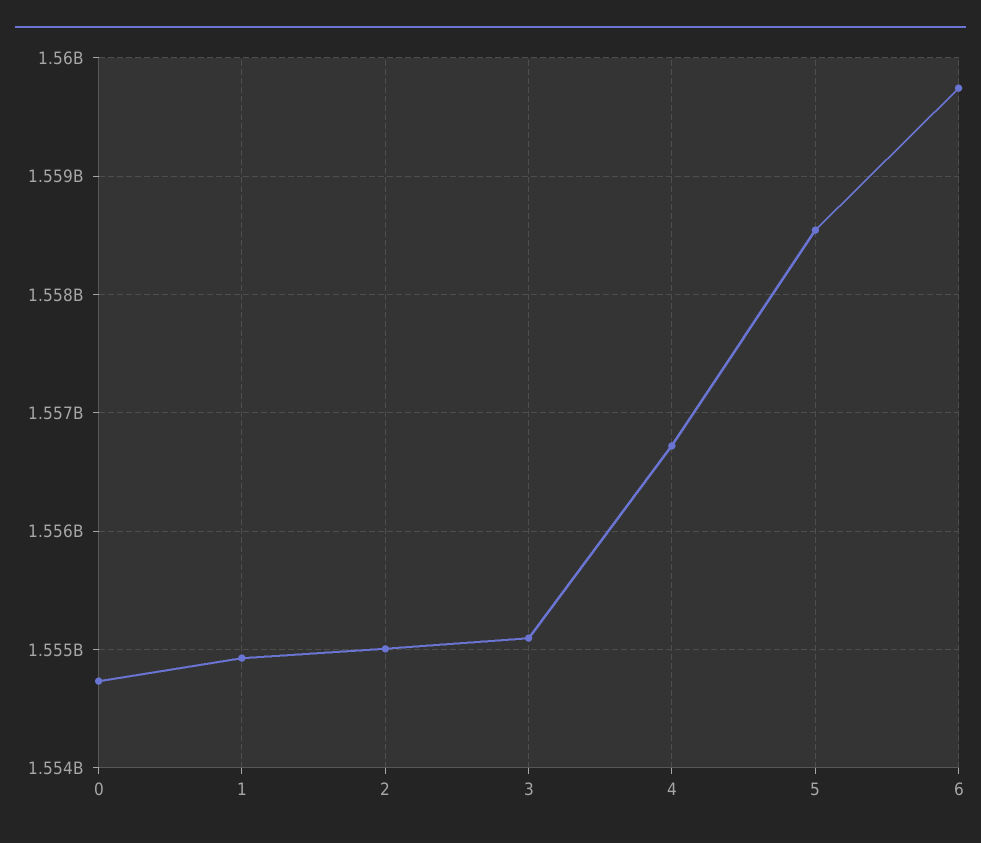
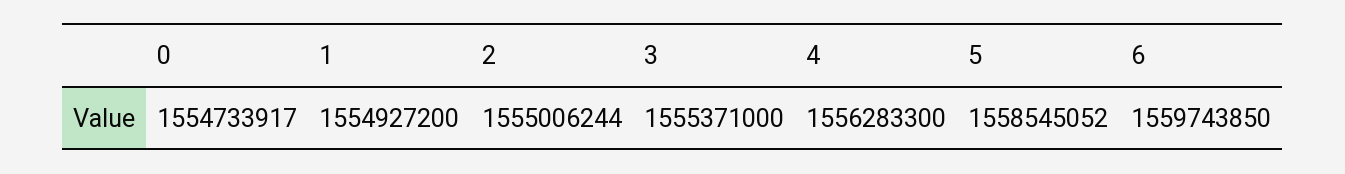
3: 1555100000 -> 1555371000
4: 1556700000 -> 1556283300

